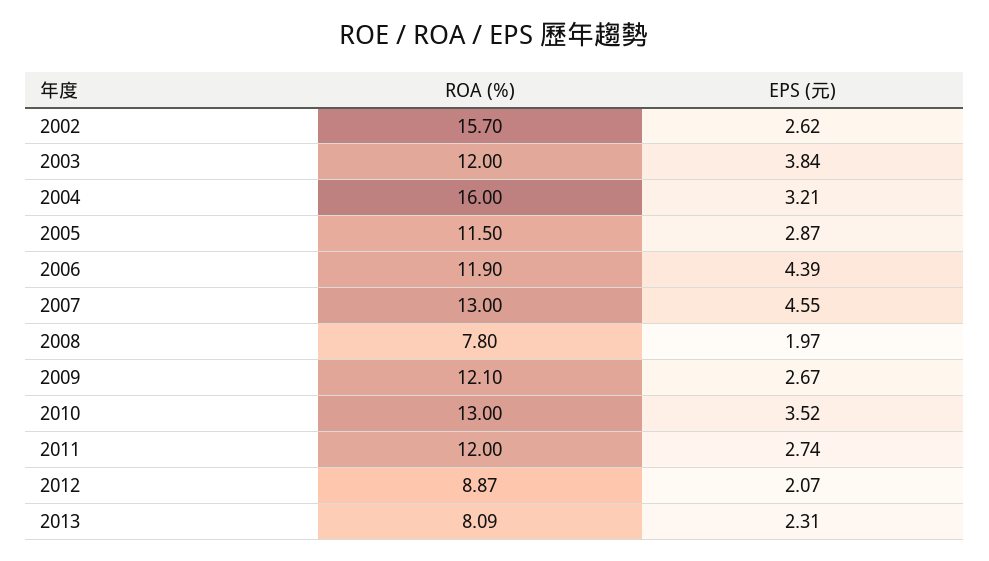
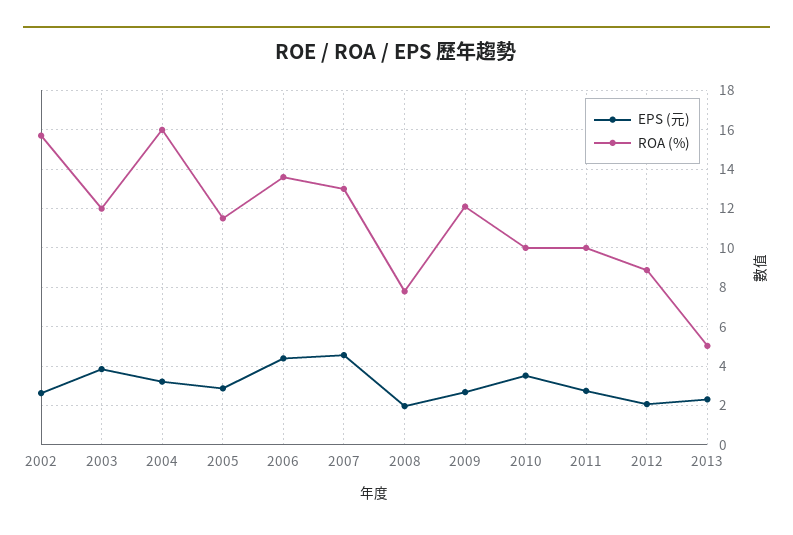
ROA (%), 2006: 11.9 -> 13.5
ROA (%), 2010: 13 -> 10
ROA (%), 2011: 12 -> 10
ROA (%), 2013: 8.09 -> 5

